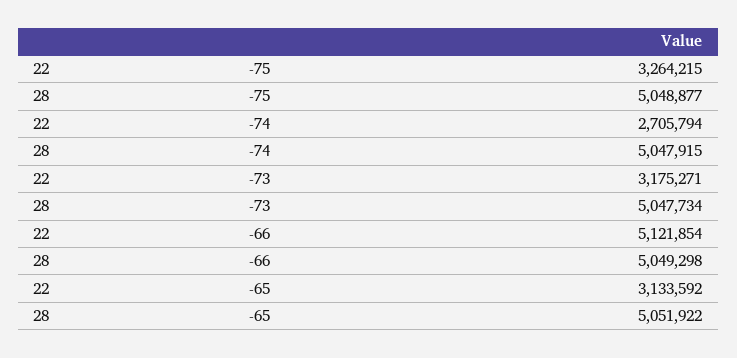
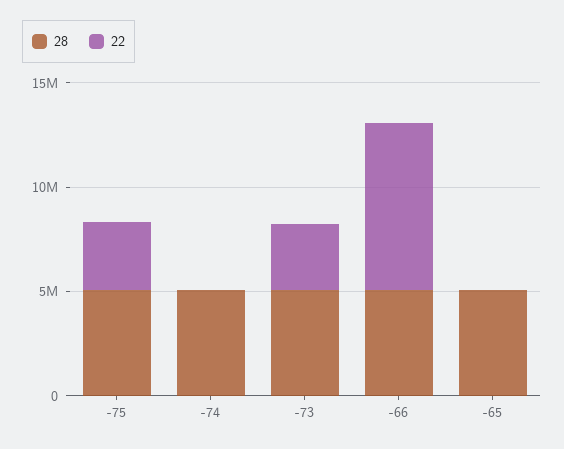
22, -74: 2705794 -> 0
22, -66: 5121854 -> 8000000
22, -65: 3133592 -> 0

